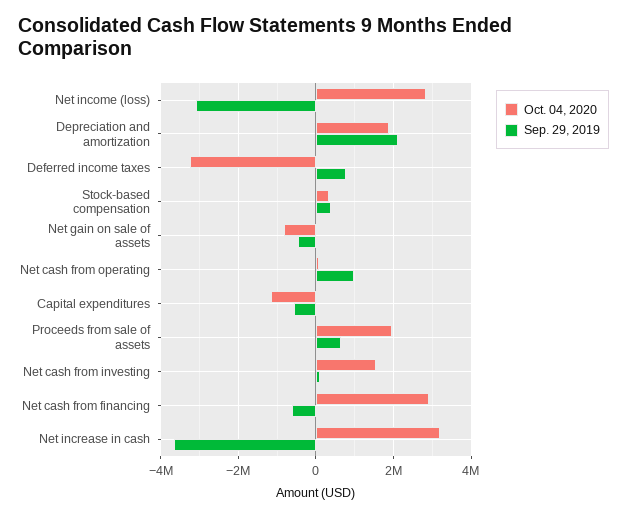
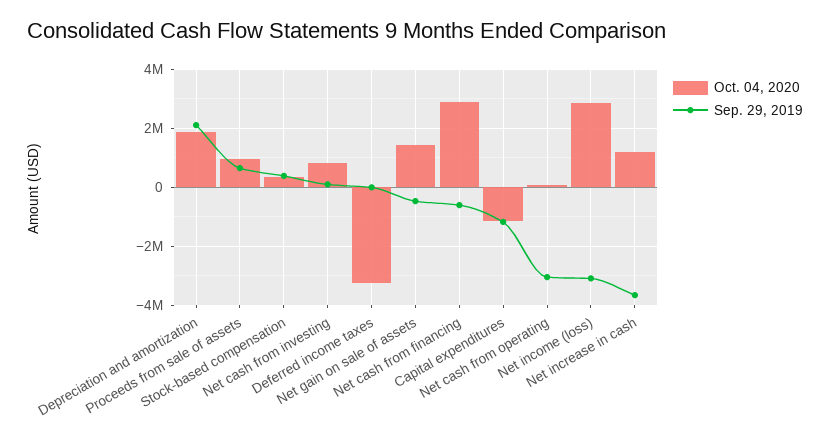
Sep. 29, 2019, Deferred income taxes: 800000 -> 0
Oct. 04, 2020, Net gain on sale of assets: -800000 -> 1500000
Sep. 29, 2019, Net cash from operating: 1000000 -> -3000000
Sep. 29, 2019, Capital expenditures: -600000 -> -1250000
Oct. 04, 2020, Proceeds from sale of assets: 2000000 -> 1000000
Oct. 04, 2020, Net cash from investing: 1600000 -> 750000
Oct. 04, 2020, Net increase in cash: 3200000 -> 1250000

